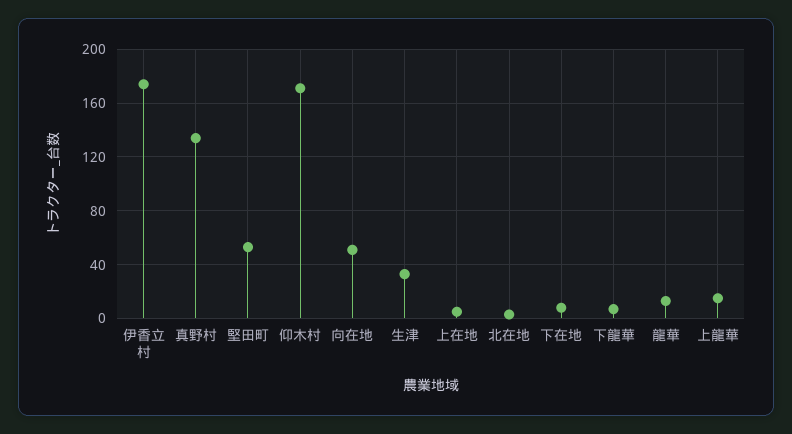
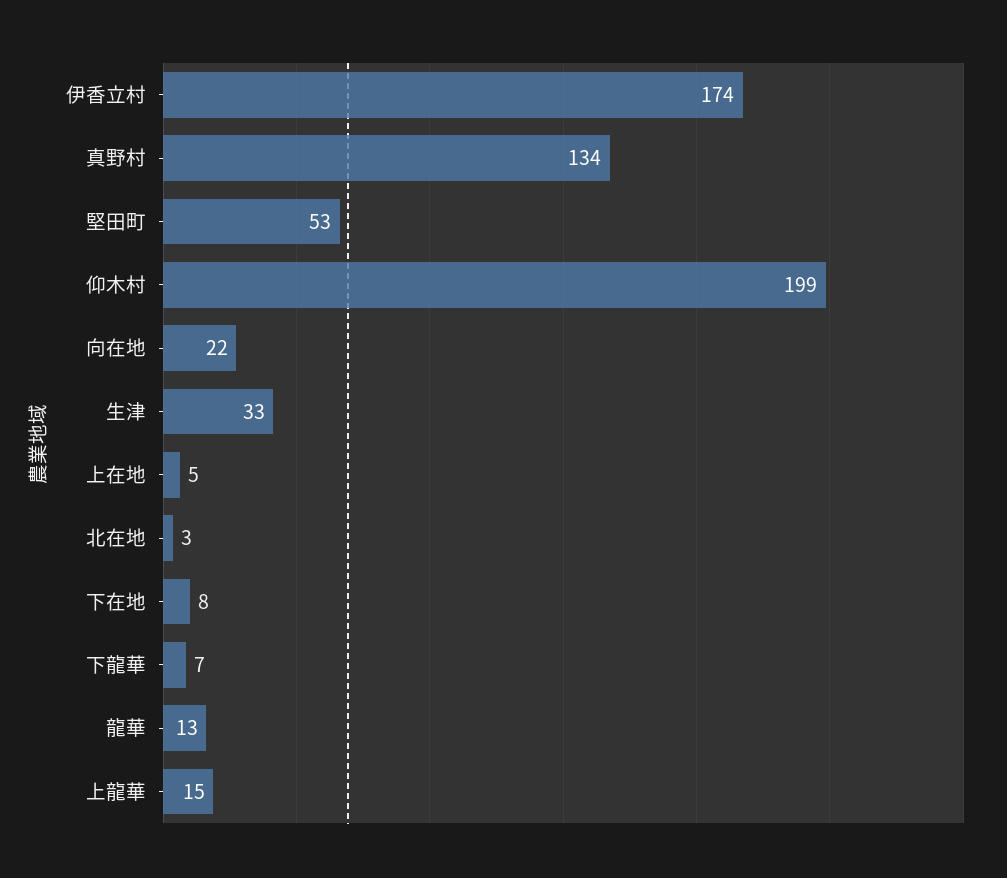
仰木村: 170 -> 199
向在地: 50 -> 22

